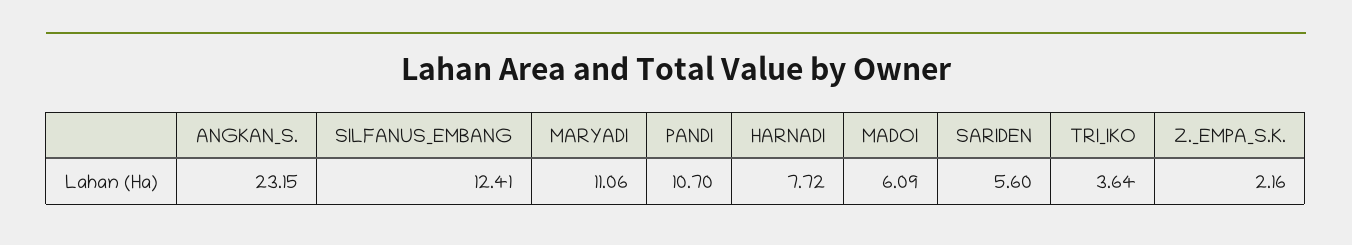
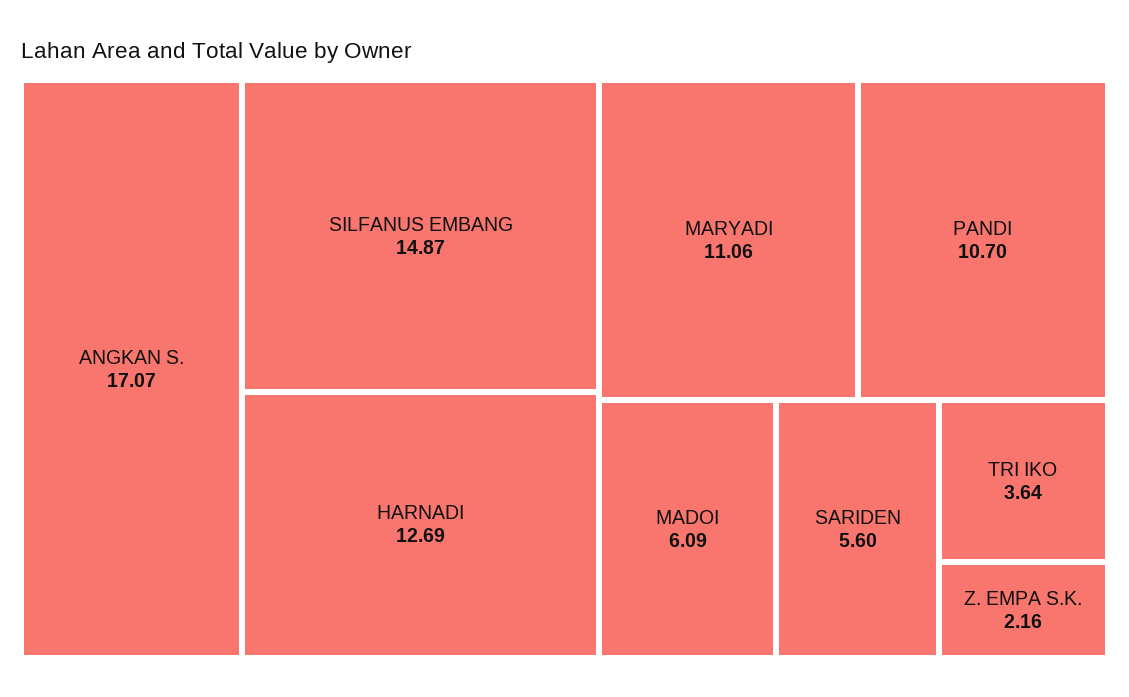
ANGKAN_S.: 23.15 -> 17.07
SILFANUS_EMBANG: 12.41 -> 14.87
HARNADI: 7.72 -> 12.69

